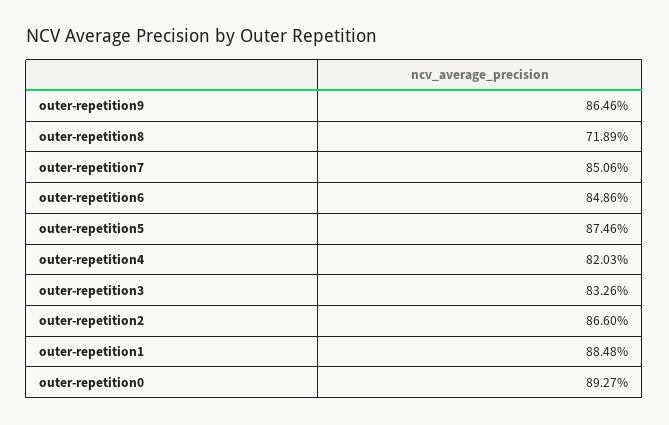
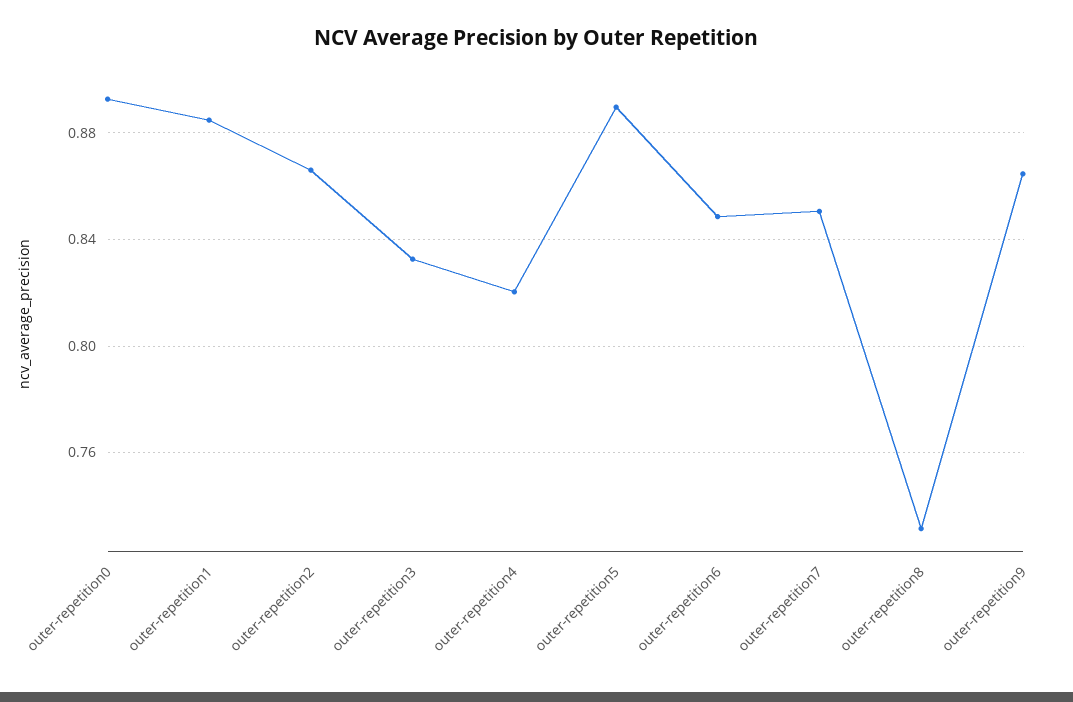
outer-repetition8: 0.7189 -> 0.73
outer-repetition5: 0.8746 -> 0.89

